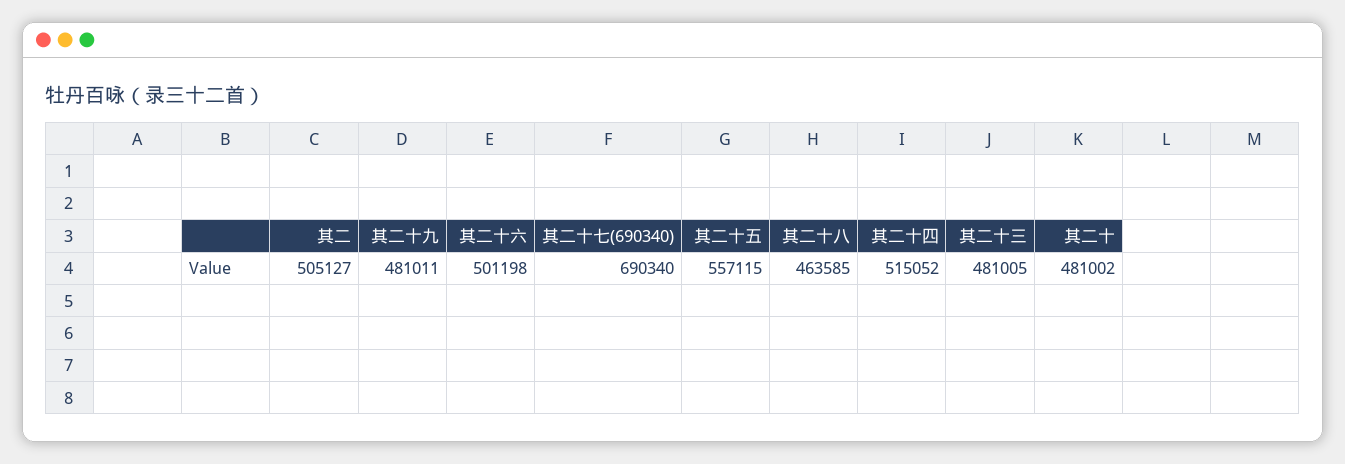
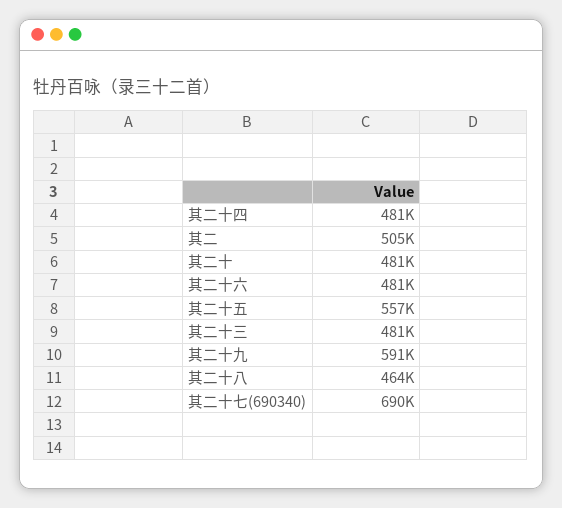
其二十九: 481011 -> 591000
其二十六: 501198 -> 481000
其二十四: 515052 -> 481000

